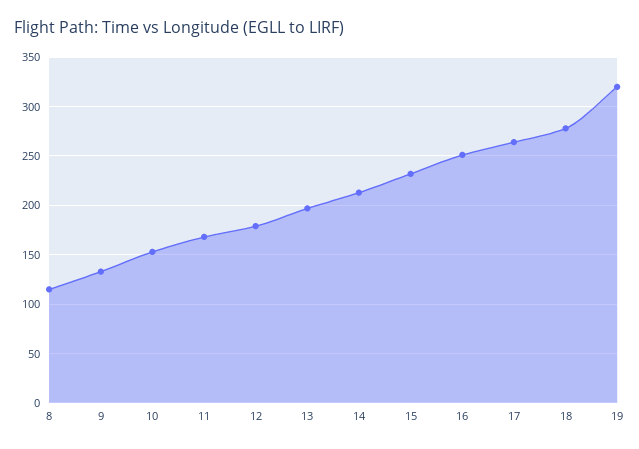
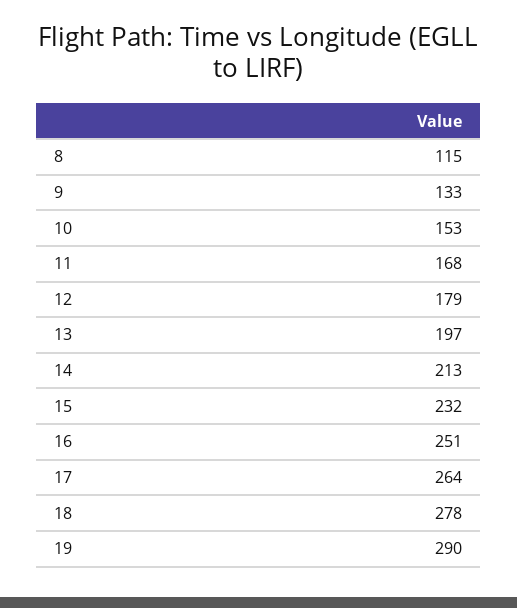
19: 320 -> 290

